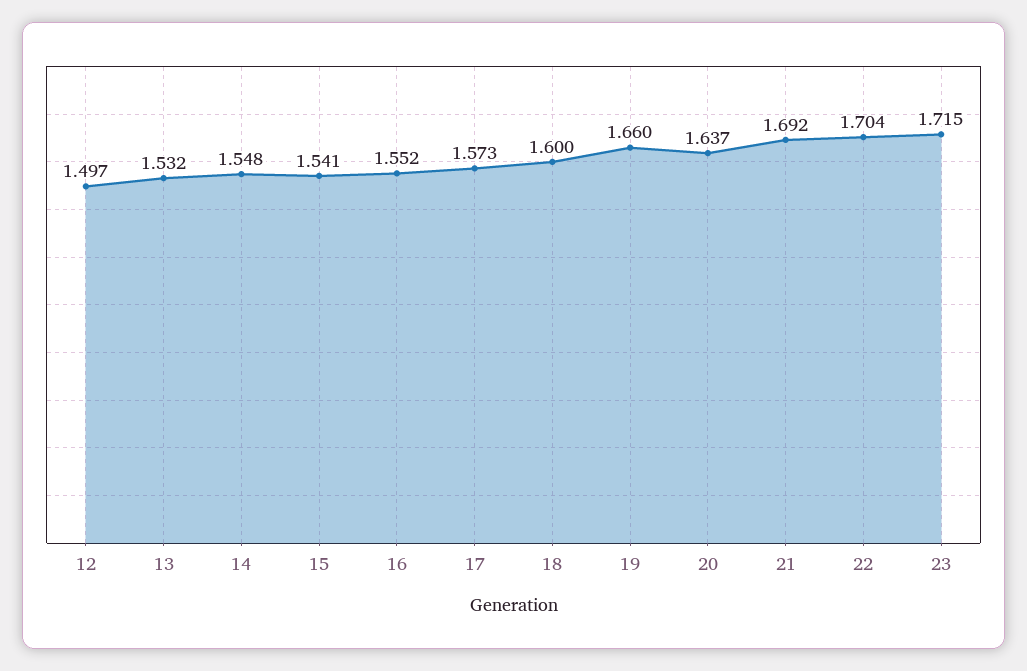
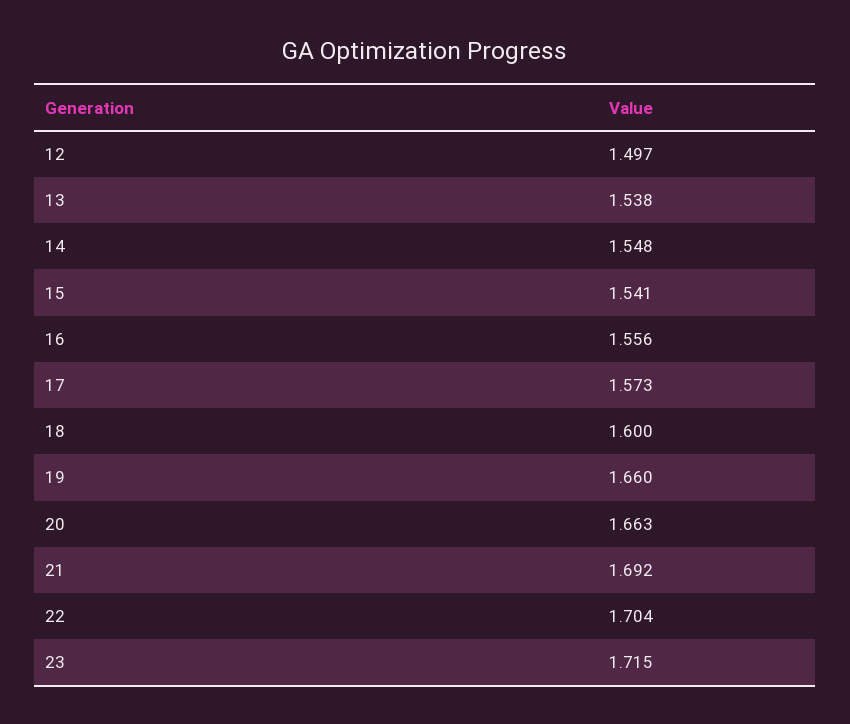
13: 1.532 -> 1.538
16: 1.552 -> 1.556
20: 1.637 -> 1.663

